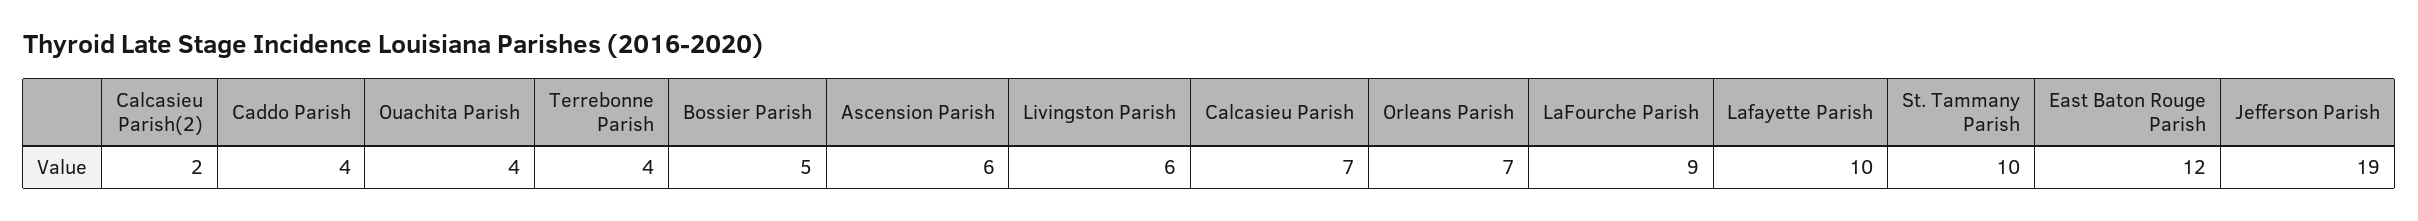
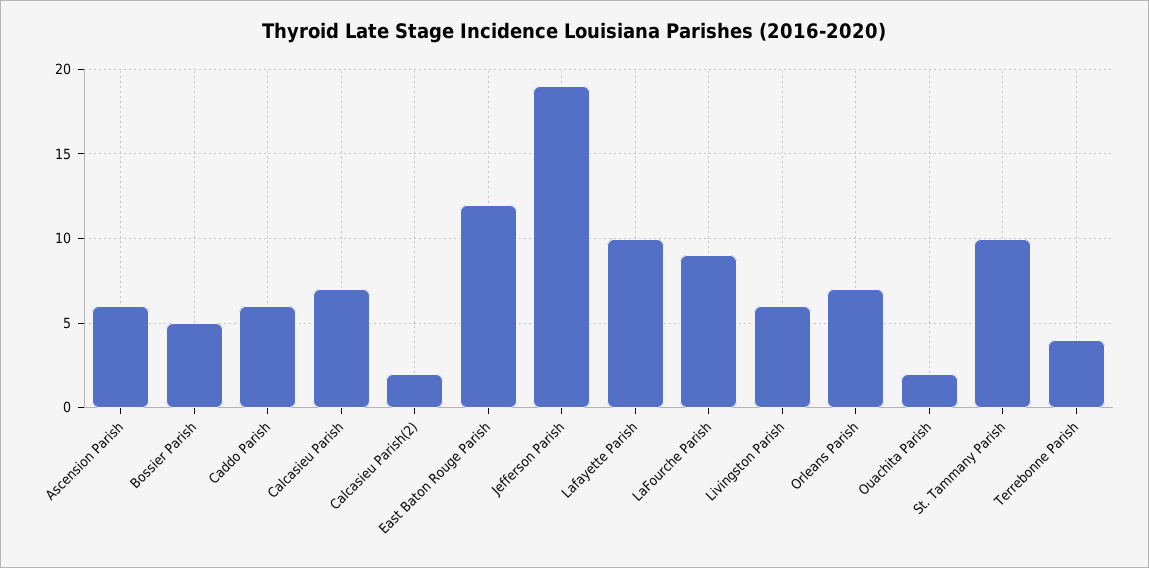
Caddo Parish: 4 -> 6
Ouachita Parish: 4 -> 2

